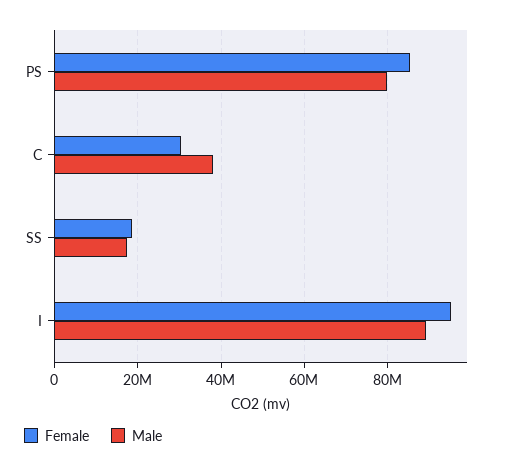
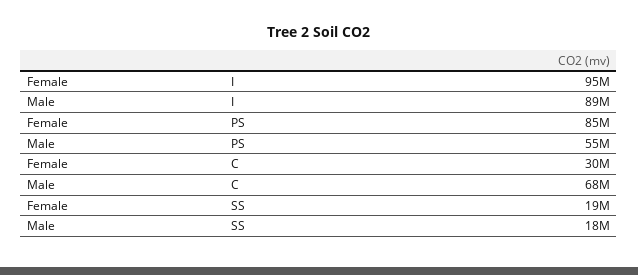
Male, PS: 80000000 -> 55000000
Male, C: 38000000 -> 68000000

